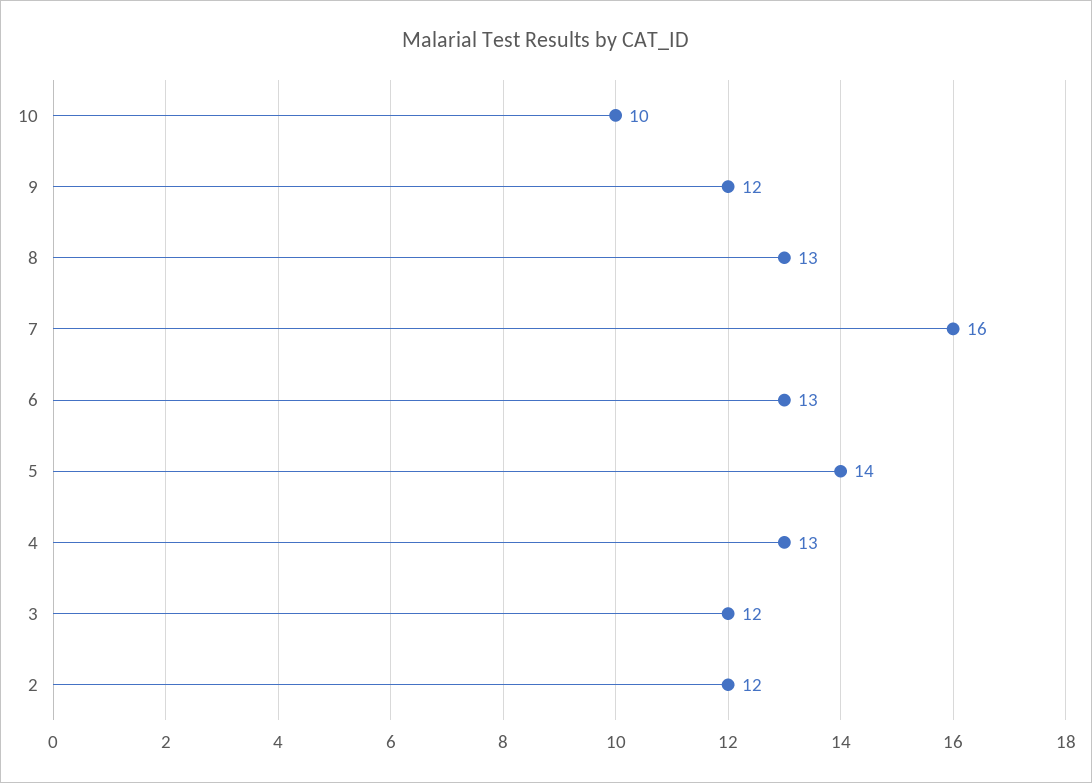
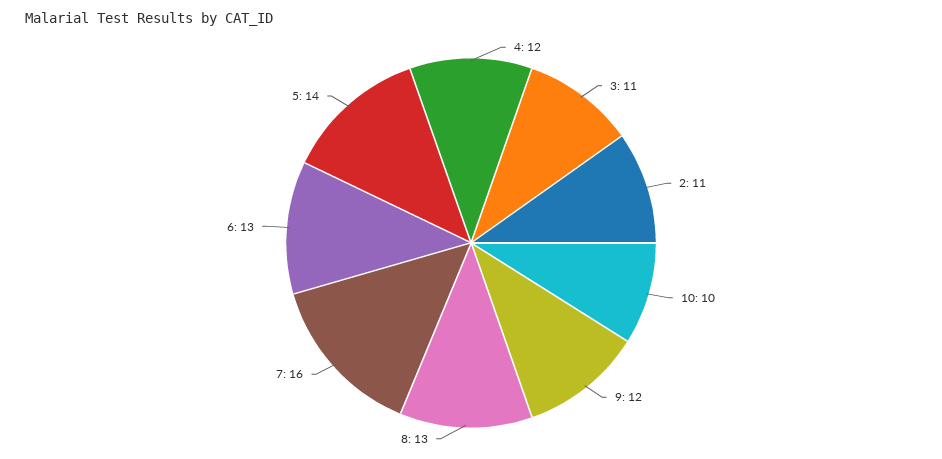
4: 13 -> 12
3: 12 -> 11
2: 12 -> 11

